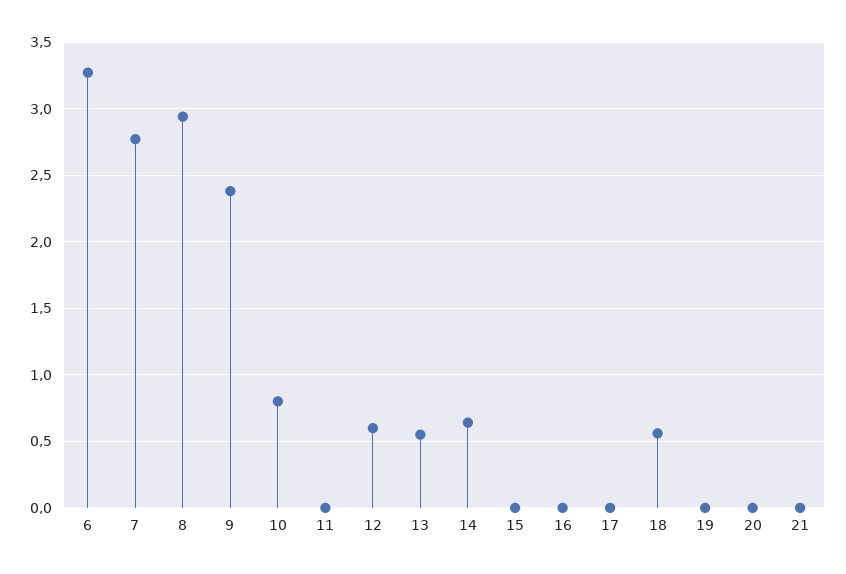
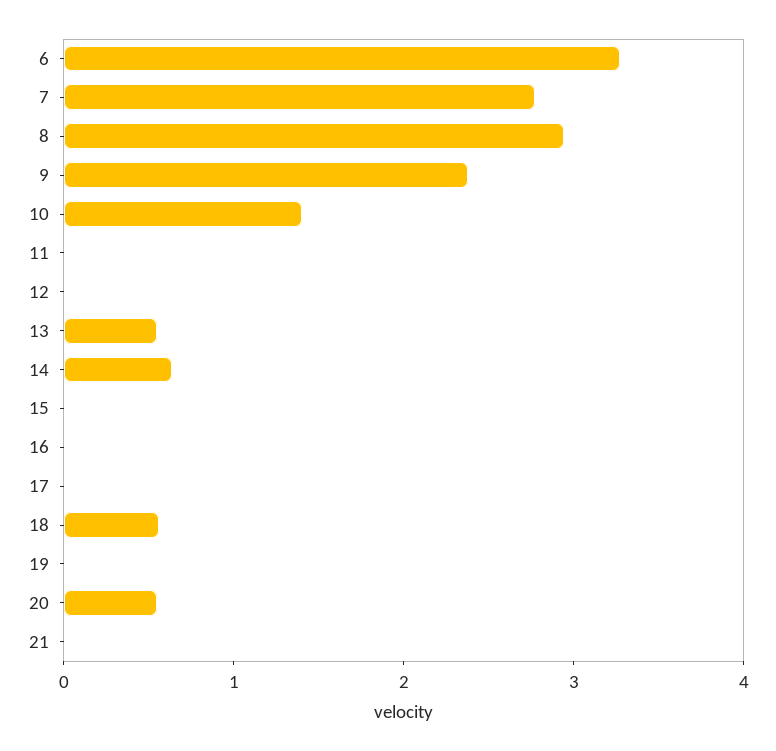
10: 0.8 -> 1.4
12: 0.6 -> 0
20: 0 -> 0.6

